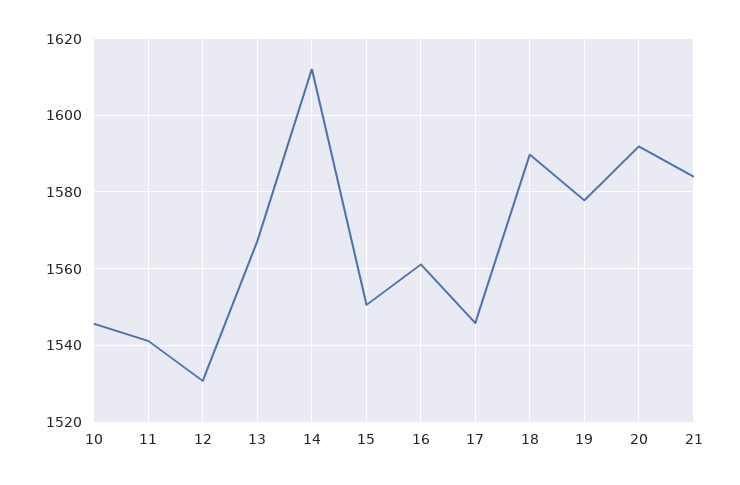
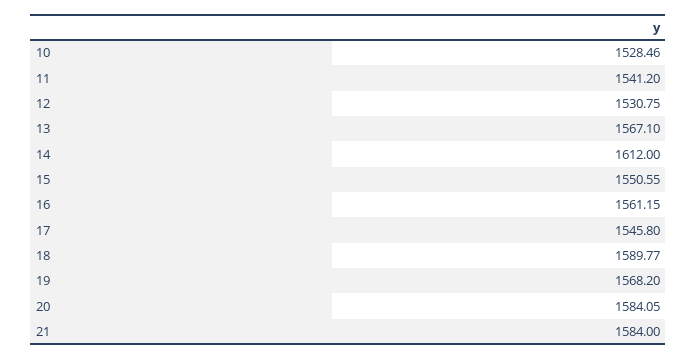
10: 1546 -> 1528.46
19: 1578 -> 1568.2
20: 1592 -> 1584.05

